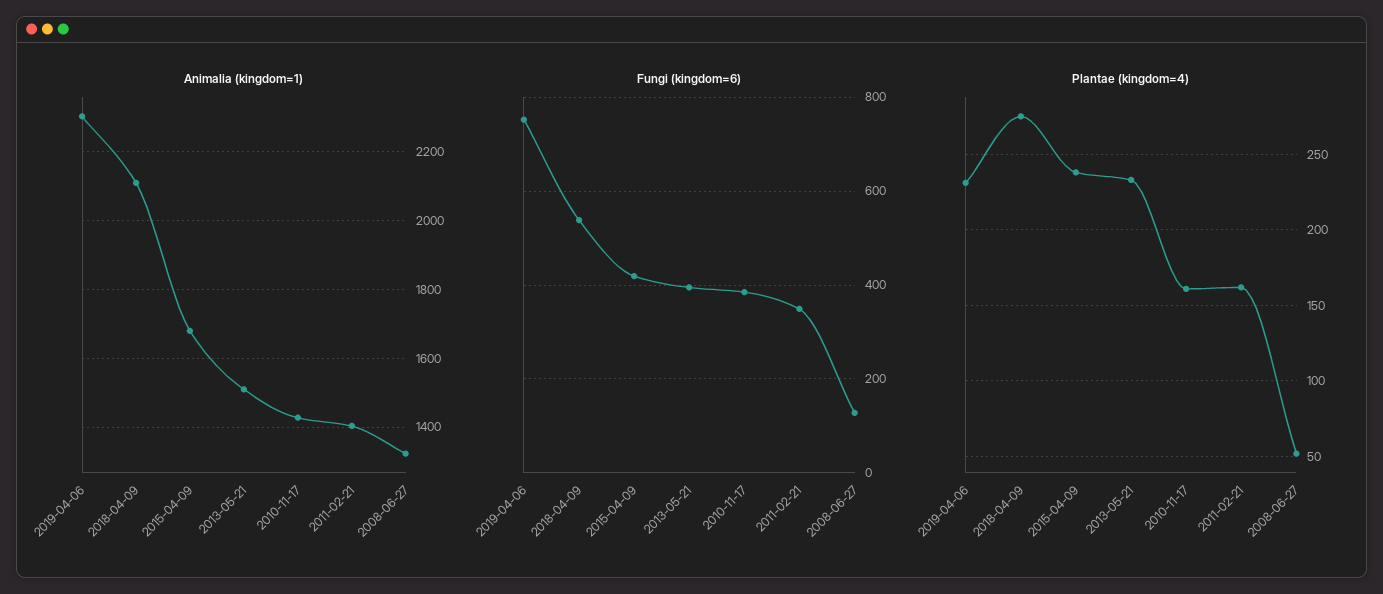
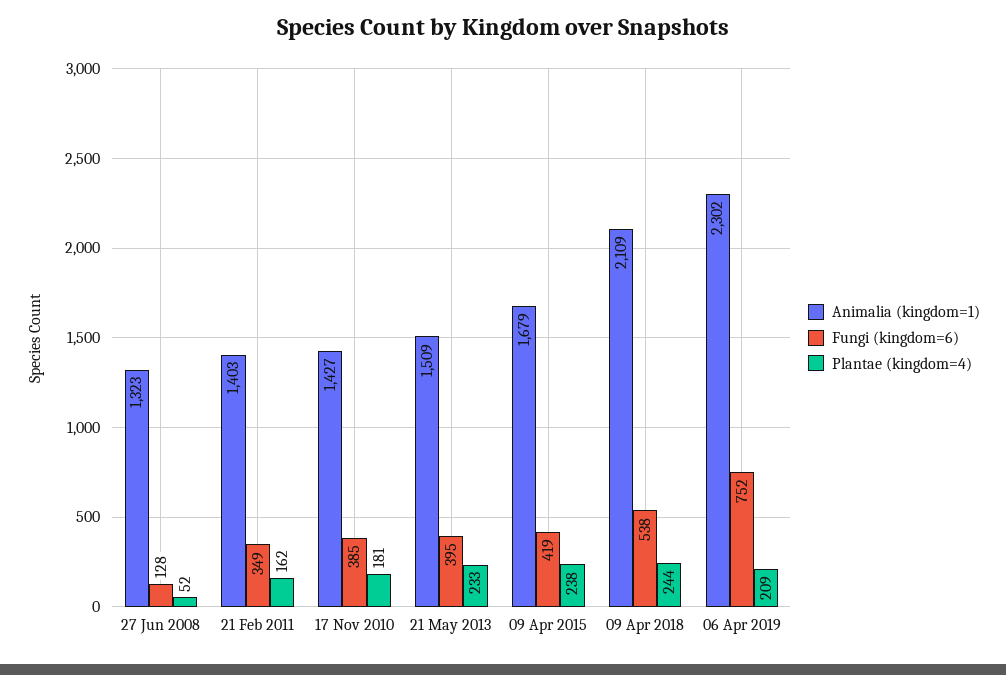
Plantae (kingdom=4), 2019-04-06: 230 -> 209
Plantae (kingdom=4), 2018-04-09: 275 -> 244
Plantae (kingdom=4), 2010-11-17: 160 -> 181

